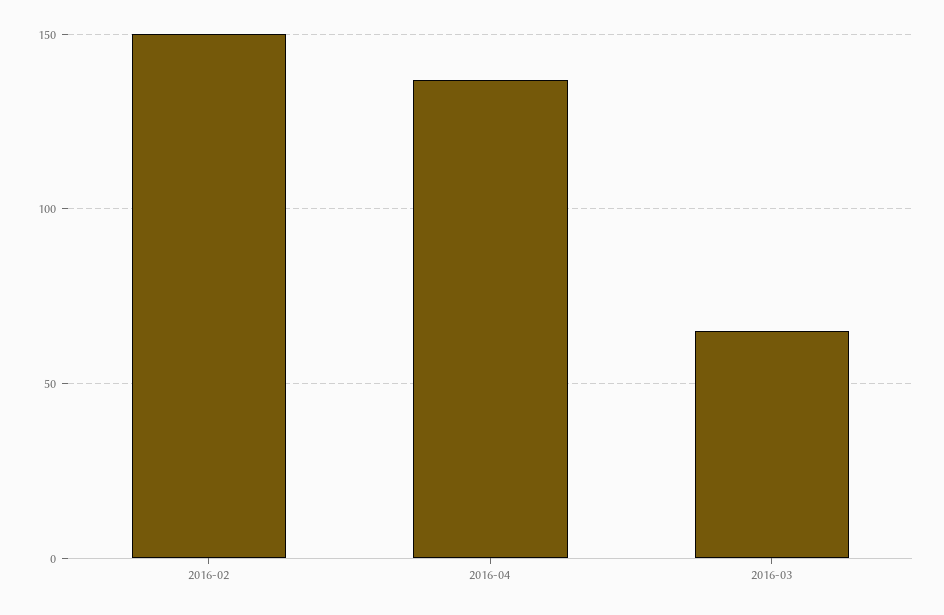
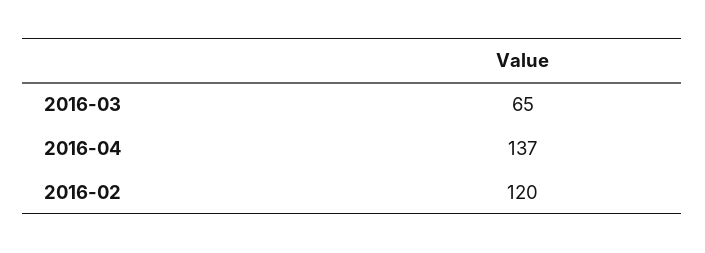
2016-02: 150 -> 120

